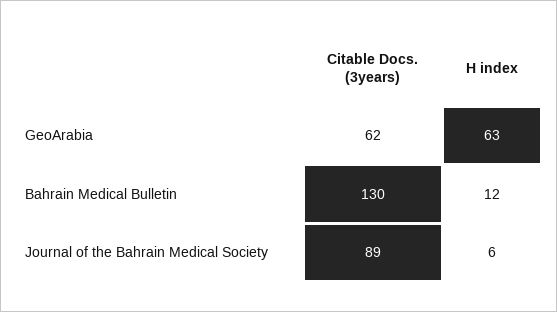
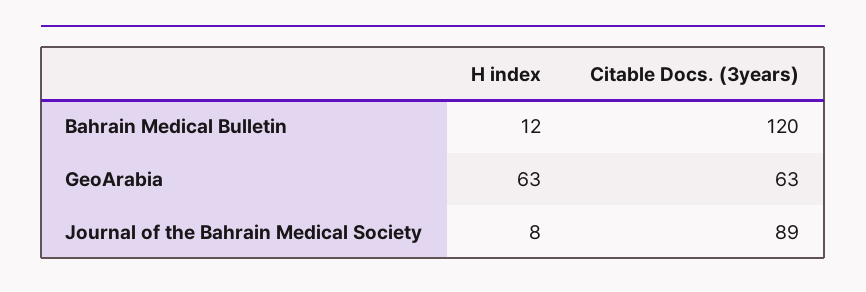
Citable Docs. (3years), GeoArabia: 62 -> 63
Citable Docs. (3years), Bahrain Medical Bulletin: 130 -> 120
H index, Journal of the Bahrain Medical Society: 6 -> 8

